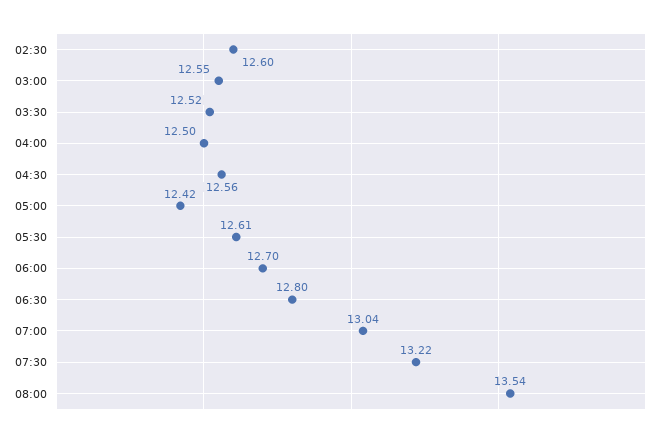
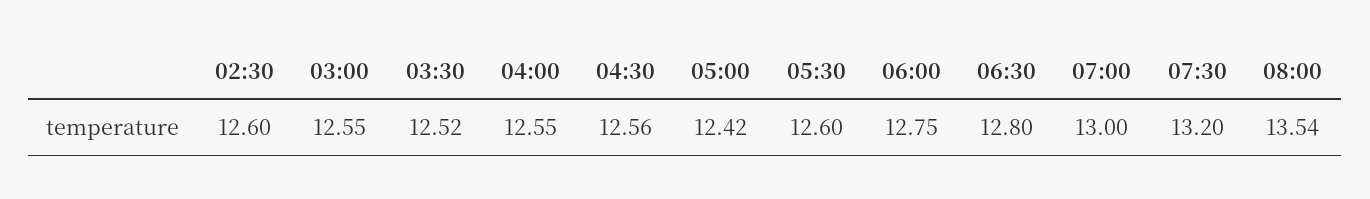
04:00: 12.5 -> 12.55
05:30: 12.61 -> 12.6
06:00: 12.7 -> 12.75
07:00: 13.04 -> 13
07:30: 13.22 -> 13.2

